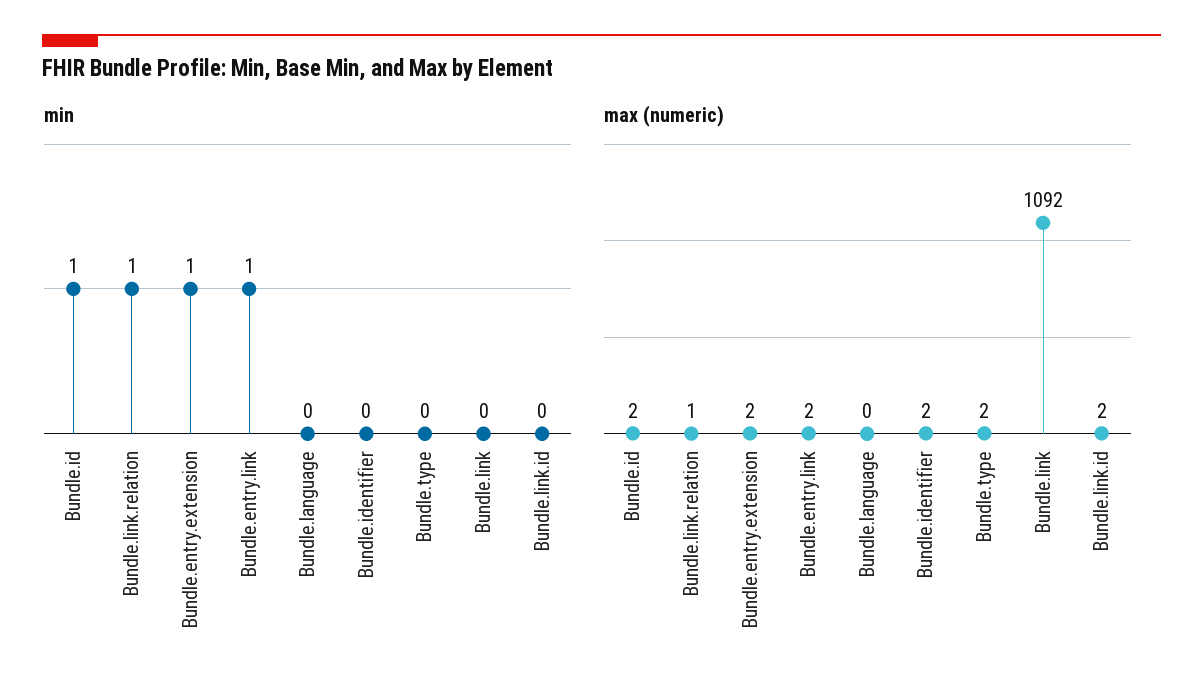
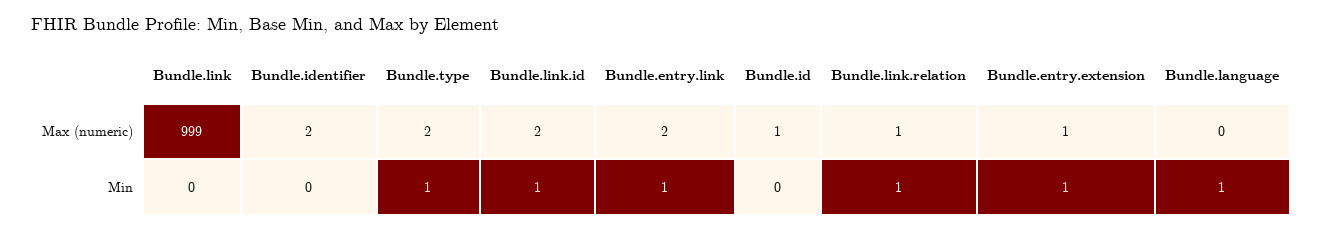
min, Bundle.id: 1 -> 0
min, Bundle.language: 0 -> 1
min, Bundle.type: 0 -> 1
min, Bundle.link.id: 0 -> 1
max (numeric), Bundle.id: 2 -> 1
max (numeric), Bundle.entry.extension: 2 -> 1
max (numeric), Bundle.link: 1092 -> 999

